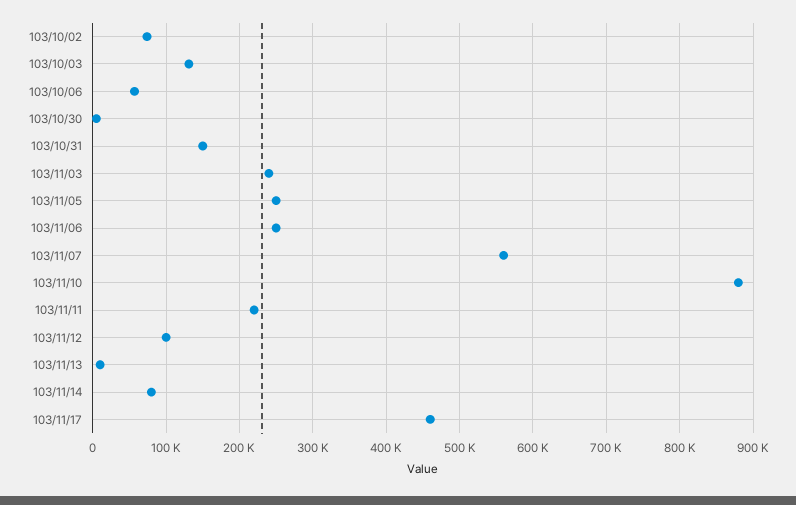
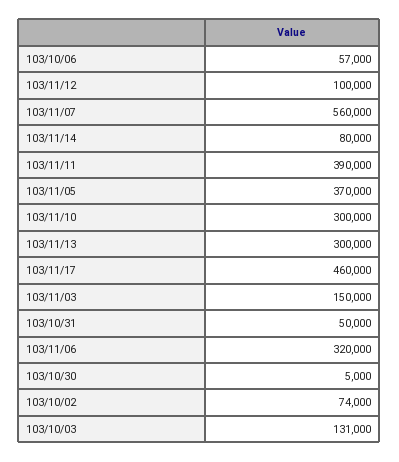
103/10/31: 150000 -> 50000
103/11/03: 240000 -> 150000
103/11/05: 250000 -> 370000
103/11/06: 250000 -> 320000
103/11/10: 880000 -> 300000
103/11/11: 220000 -> 390000
103/11/13: 10000 -> 300000

